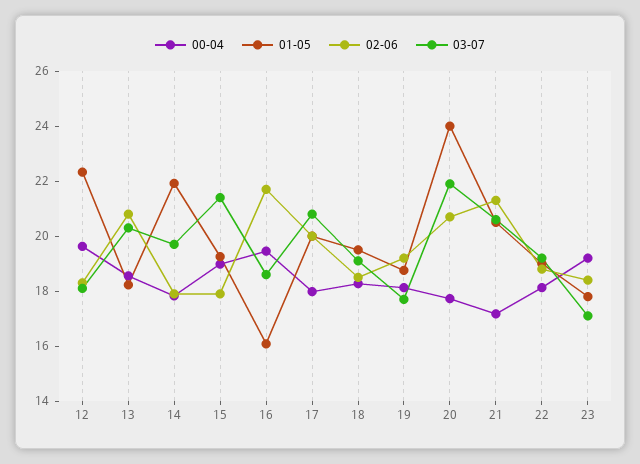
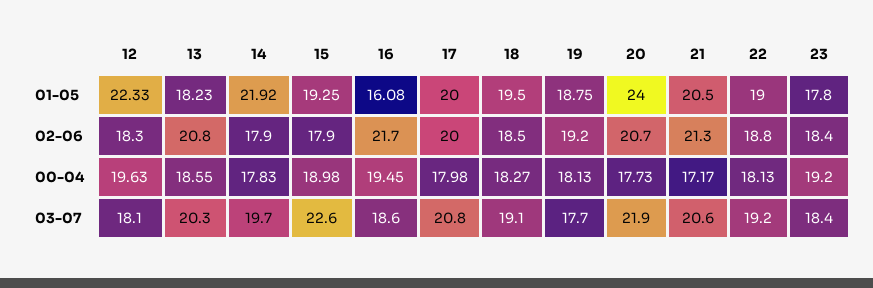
03-07, 15: 21.5 -> 22.6
03-07, 23: 17 -> 18.4

